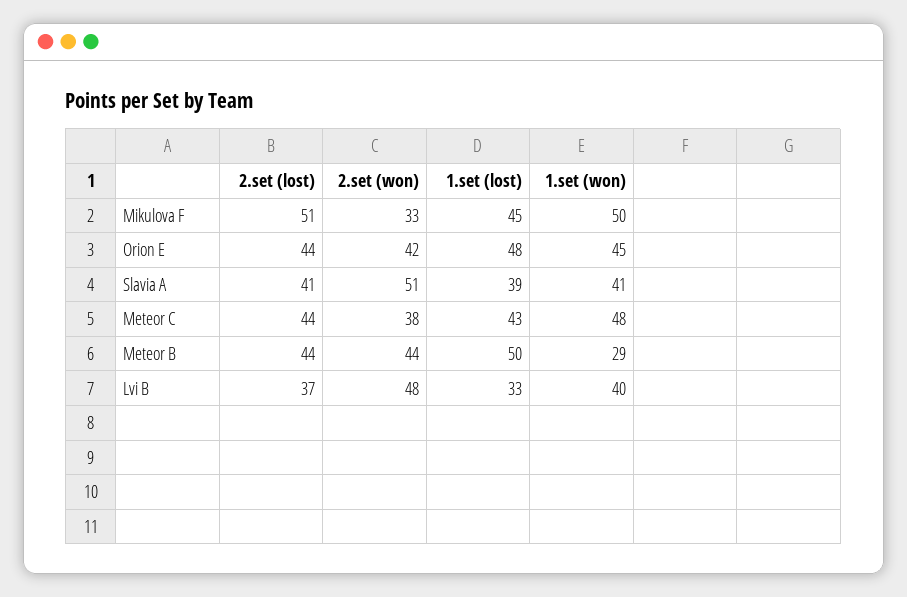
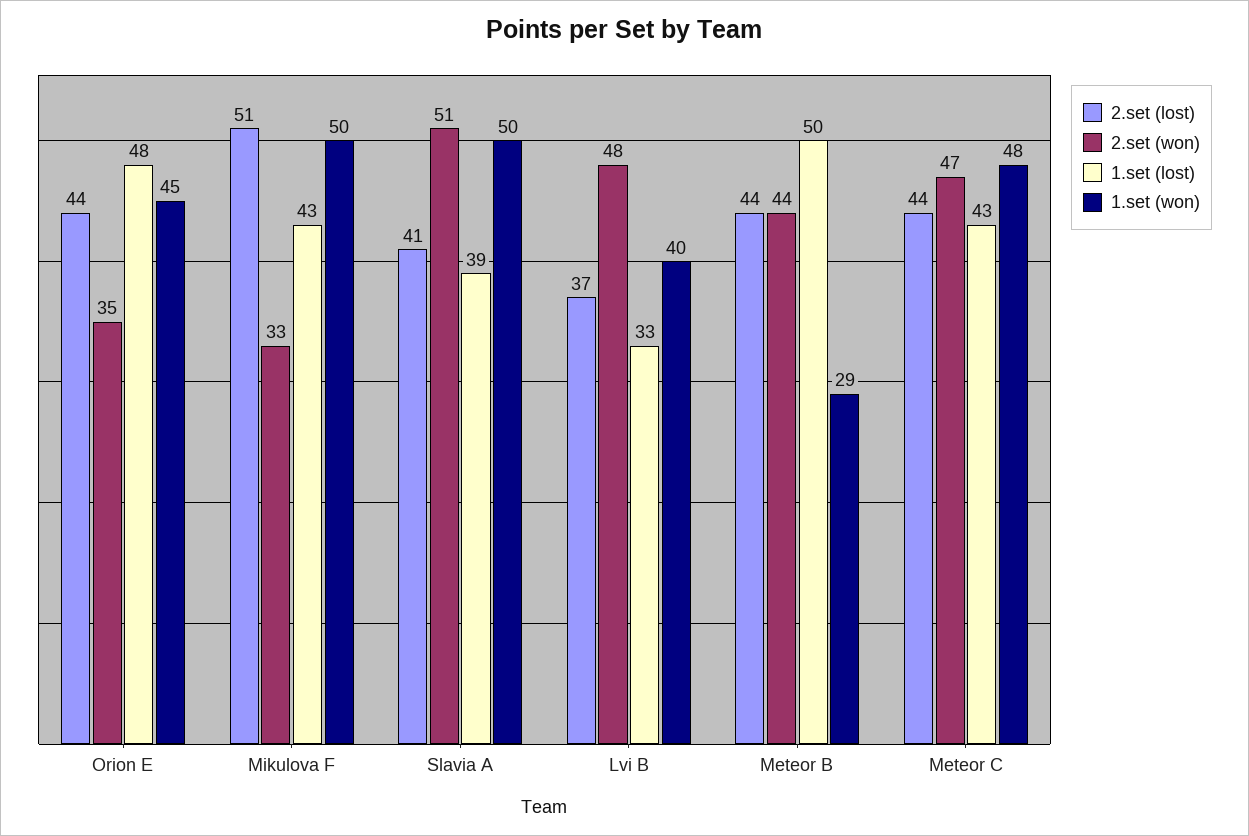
1.set (lost), Mikulova F: 45 -> 43
2.set (won), Orion E: 42 -> 35
1.set (won), Slavia A: 41 -> 50
2.set (won), Meteor C: 38 -> 47

